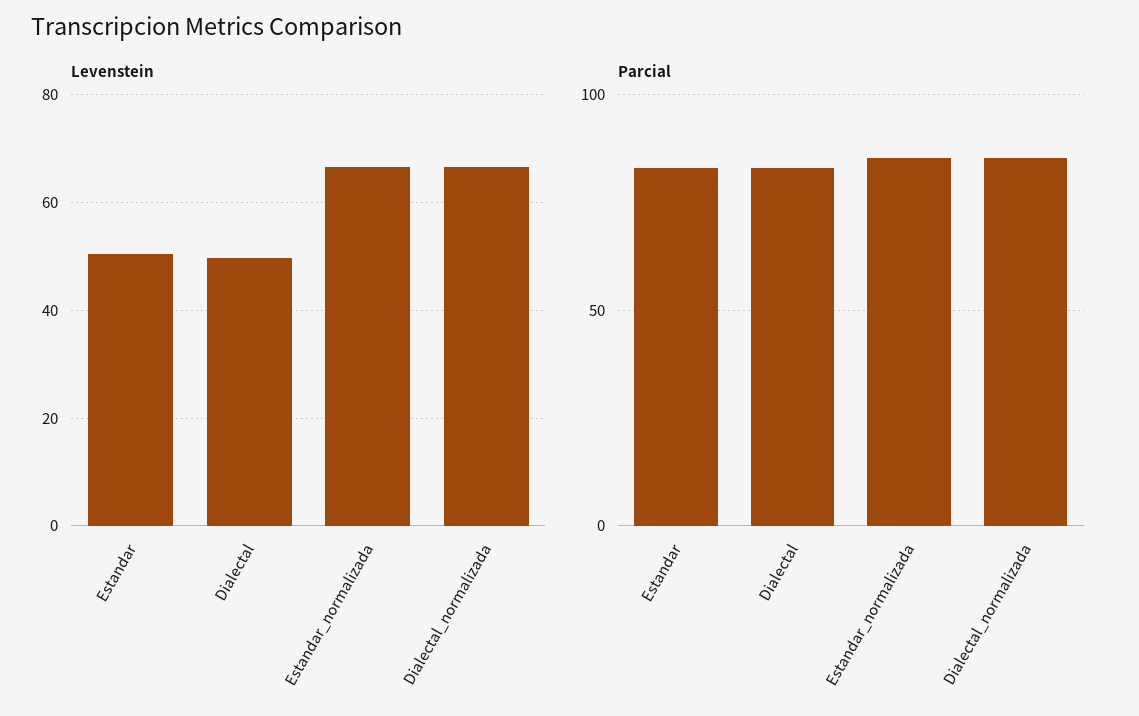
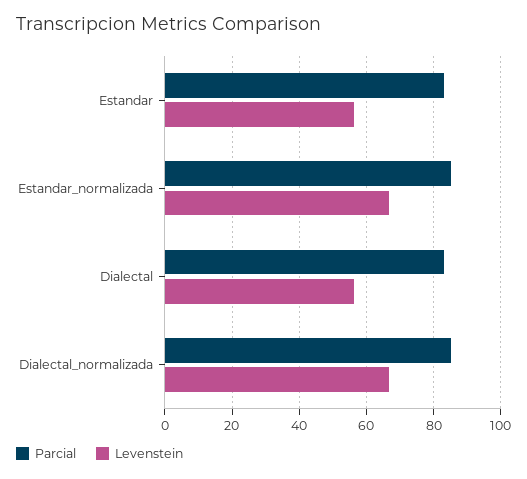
Levenstein, Estandar: 50 -> 56
Levenstein, Dialectal: 50 -> 56

